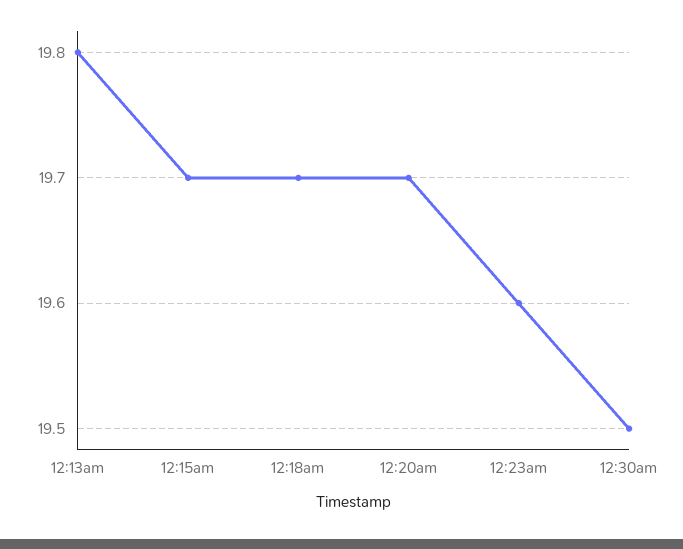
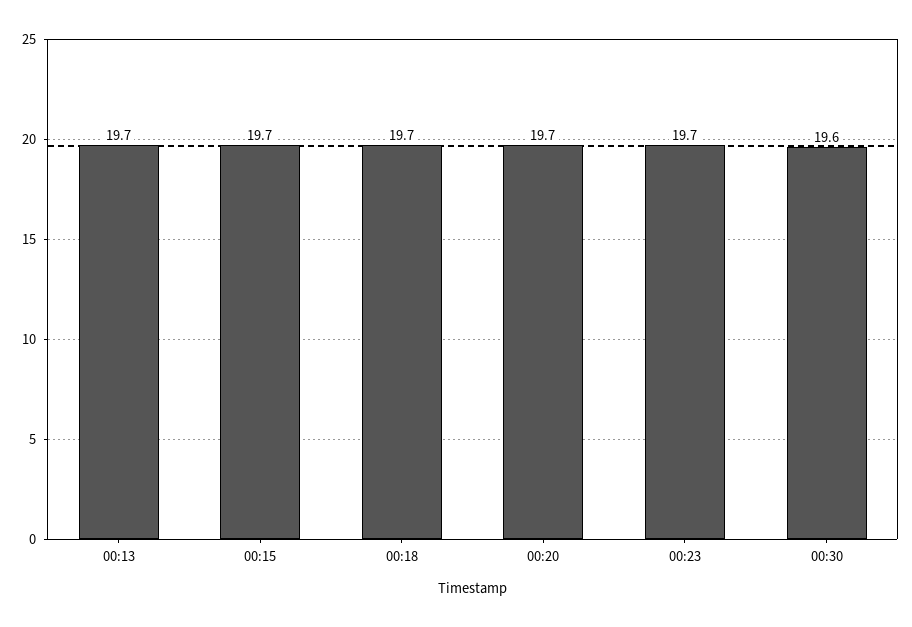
12:13am: 19.8 -> 19.7
12:23am: 19.6 -> 19.7
12:30am: 19.5 -> 19.6

